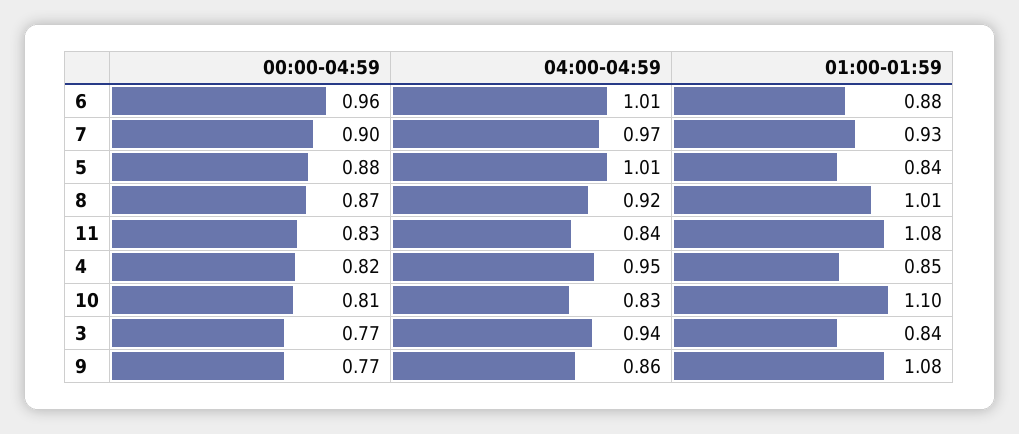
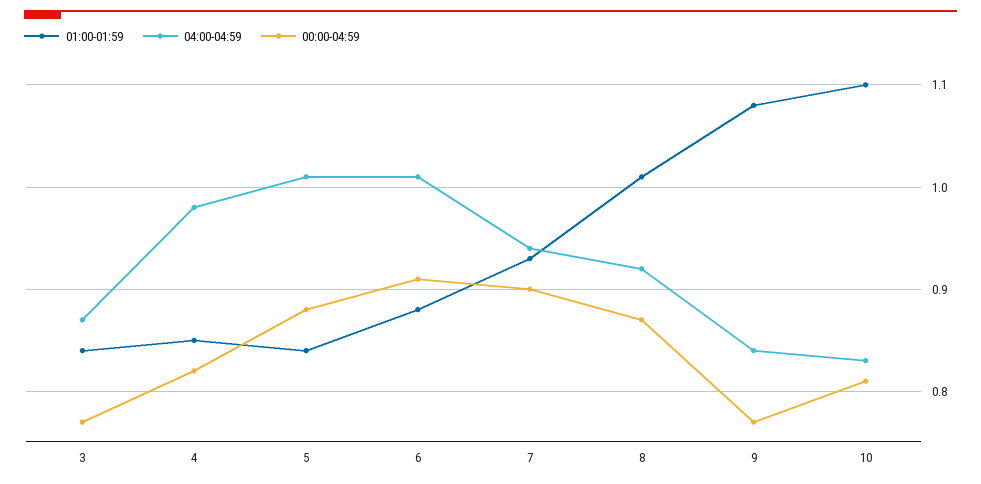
00:00-04:59, 6: 0.96 -> 0.91
04:00-04:59, 7: 0.97 -> 0.94
00:00-04:59, 11: 0.83 -> none
04:00-04:59, 11: 0.84 -> none
01:00-01:59, 11: 1.08 -> none
04:00-04:59, 4: 0.95 -> 0.98
04:00-04:59, 3: 0.94 -> 0.87
04:00-04:59, 9: 0.86 -> 0.84

